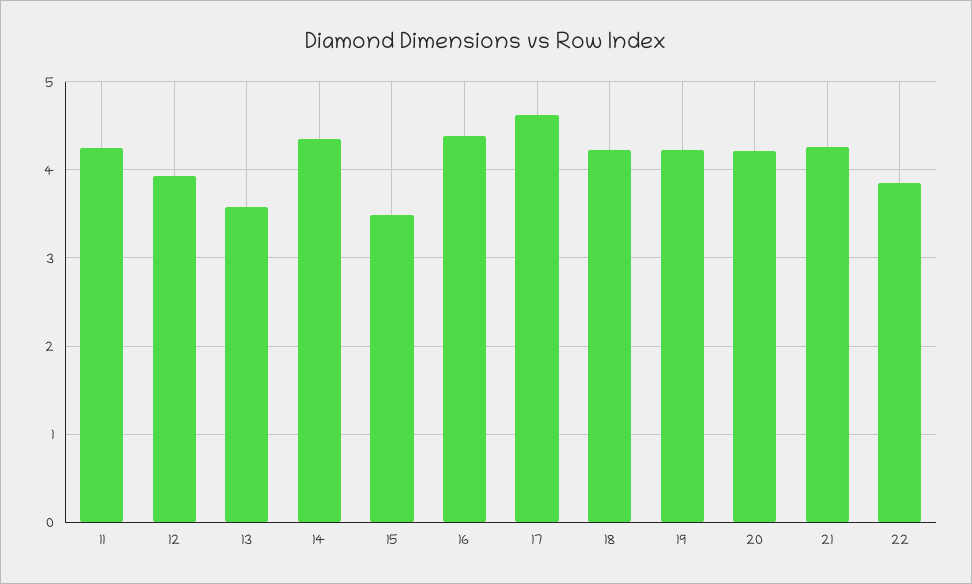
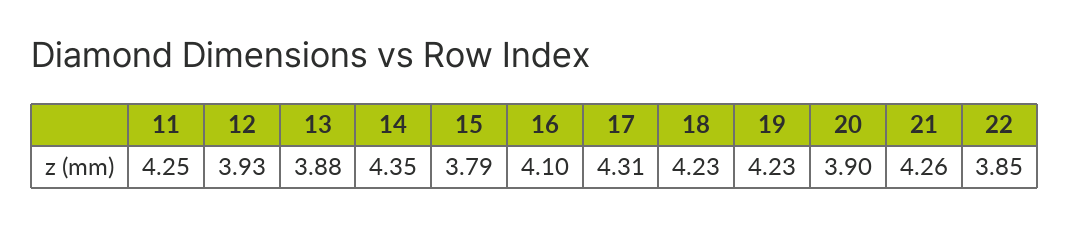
13: 3.6 -> 3.88
15: 3.5 -> 3.79
16: 4.4 -> 4.1
17: 4.6 -> 4.31
20: 4.2 -> 3.9

